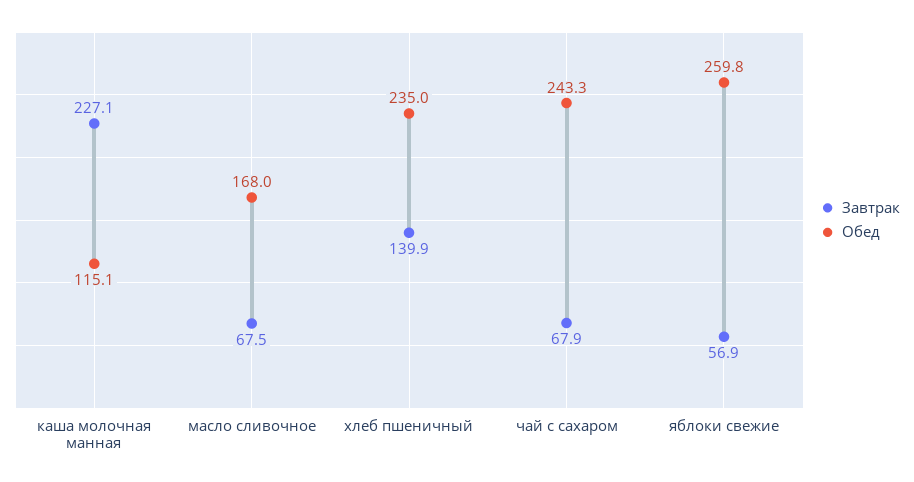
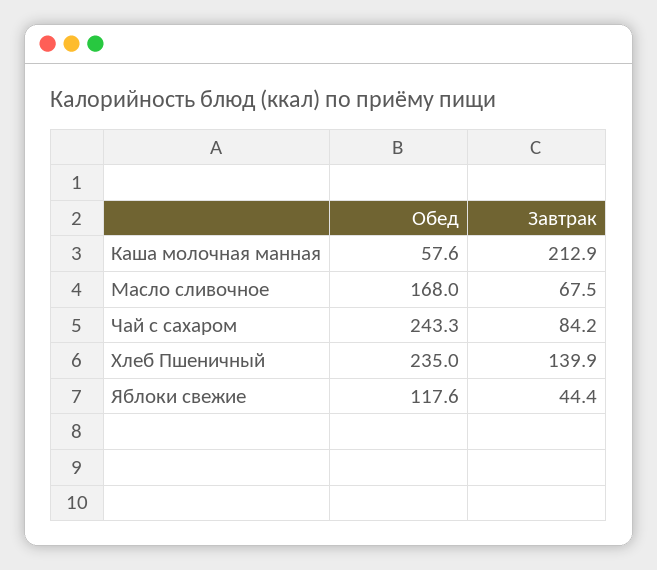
Завтрак, каша молочная манная: 227.1 -> 212.9
Обед, каша молочная манная: 115.1 -> 57.6
Завтрак, чай с сахаром: 67.9 -> 84.2
Завтрак, яблоки свежие: 56.9 -> 44.4
Обед, яблоки свежие: 259.8 -> 117.6

